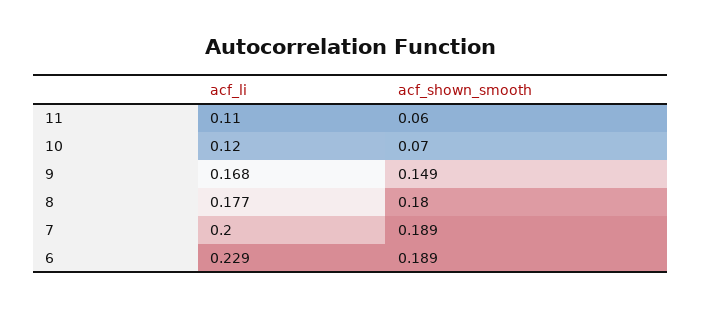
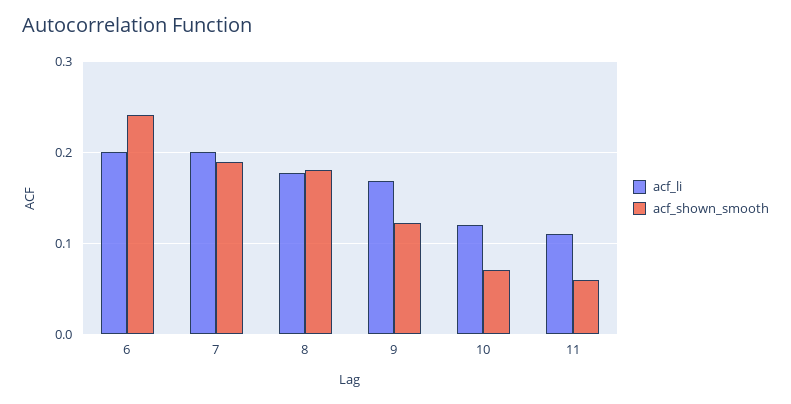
acf_shown_smooth, 9: 0.149 -> 0.12
acf_li, 6: 0.229 -> 0.2
acf_shown_smooth, 6: 0.189 -> 0.24

